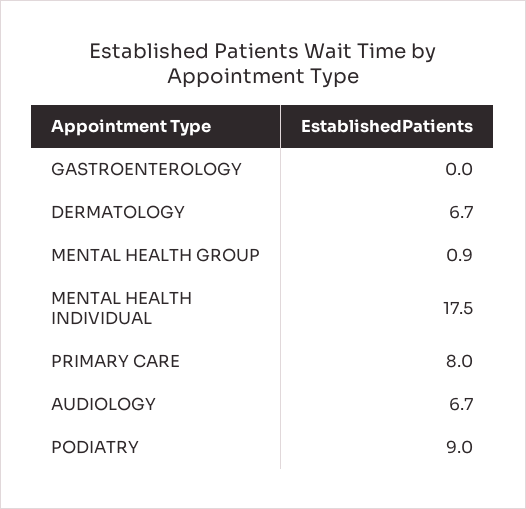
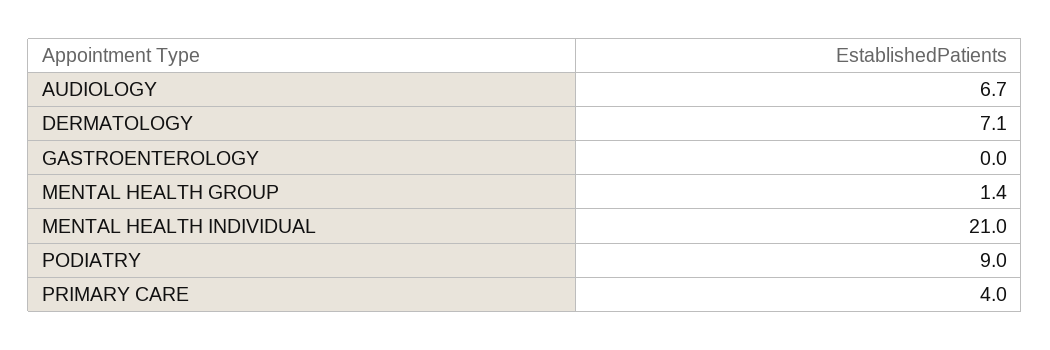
DERMATOLOGY: 6.7 -> 7.1
MENTAL HEALTH GROUP: 0.9 -> 1.4
MENTAL HEALTH INDIVIDUAL: 17.5 -> 21
PRIMARY CARE: 8 -> 4

